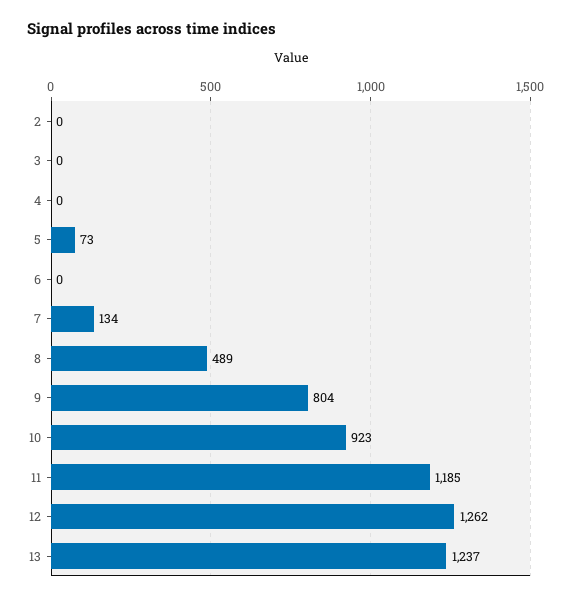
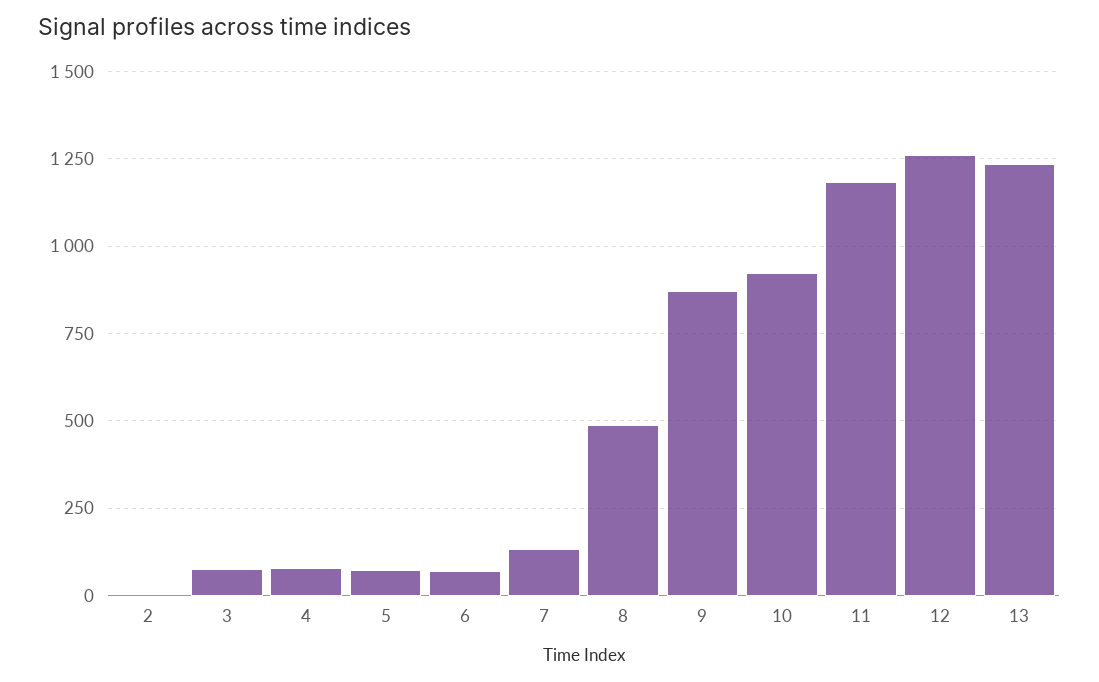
3: 0 -> 75
4: 0 -> 75
6: 0 -> 75
9: 804 -> 875

